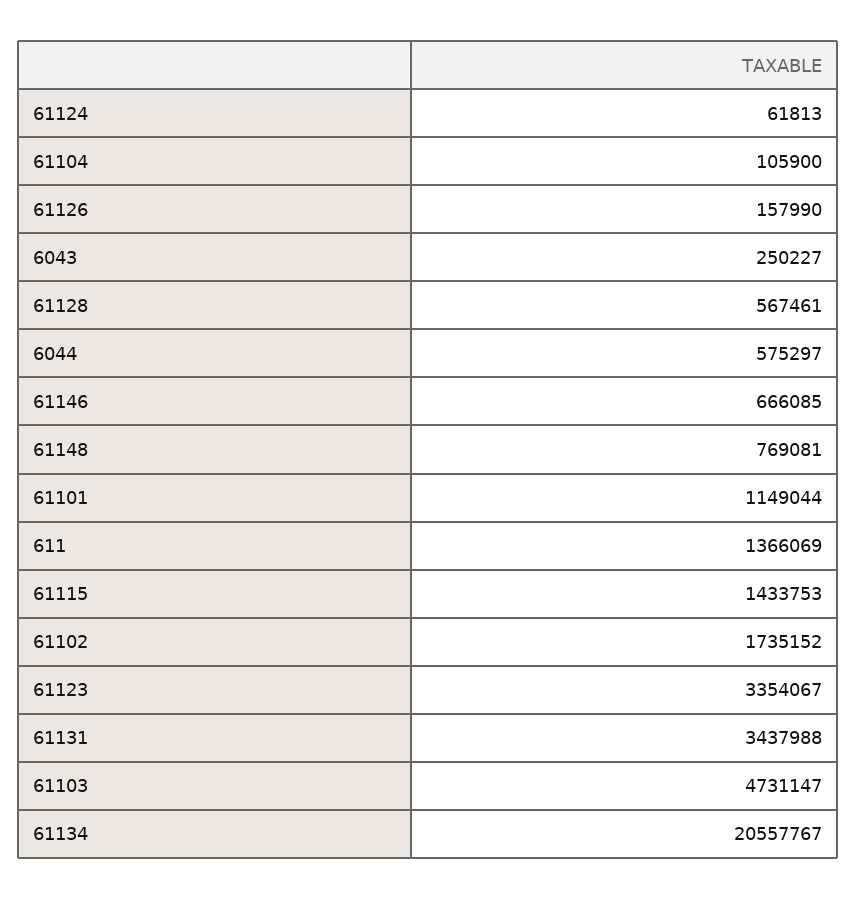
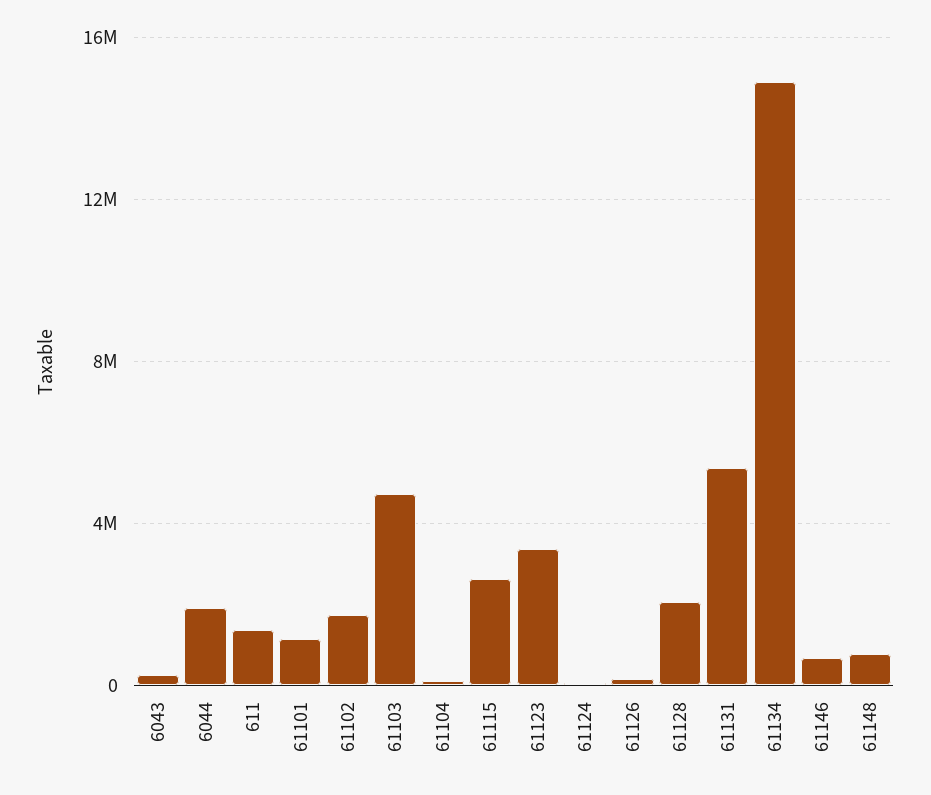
61128: 567461 -> 2000000
6044: 575297 -> 2000000
61115: 1433753 -> 2500000
61131: 3437988 -> 5500000
61134: 20557767 -> 15000000

